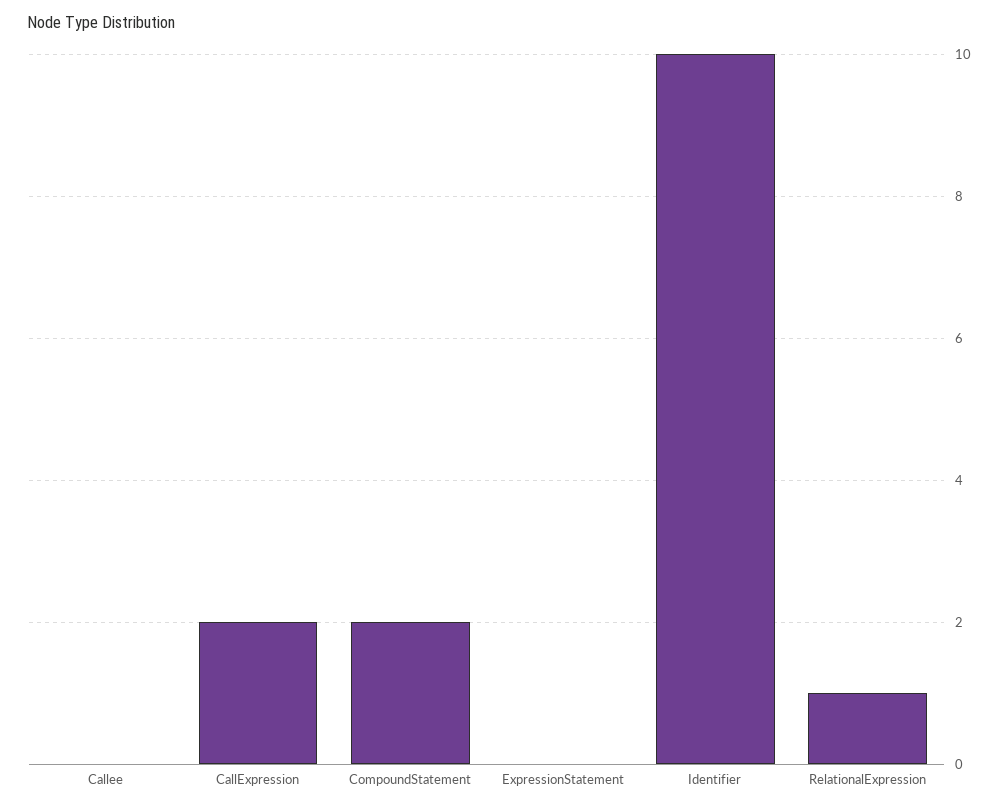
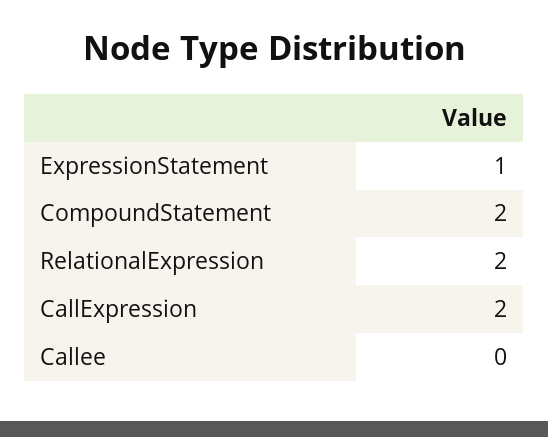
ExpressionStatement: 0 -> 1
Identifier: 10 -> none
RelationalExpression: 1 -> 2

